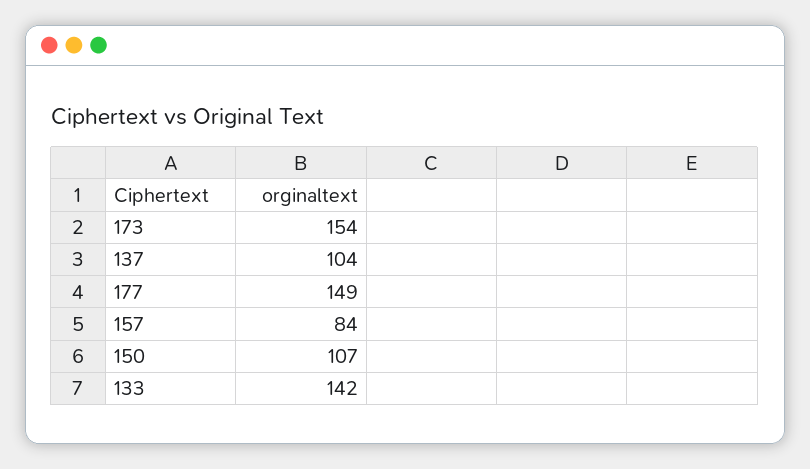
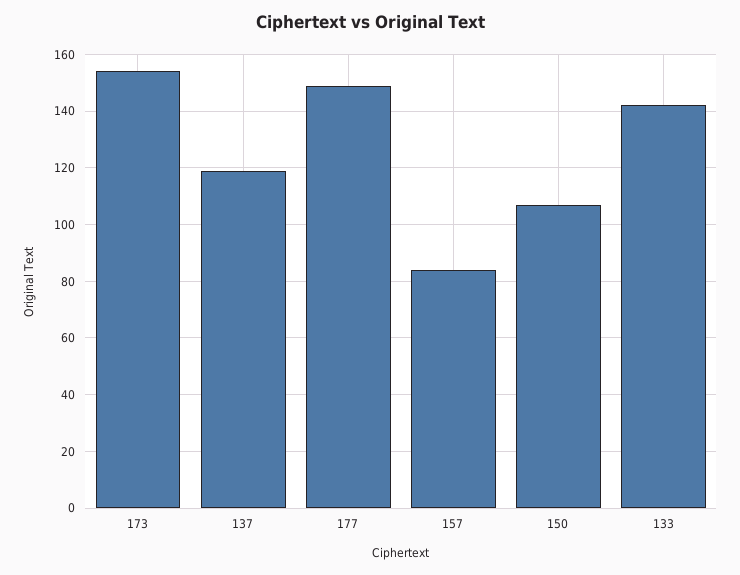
137: 104 -> 120

